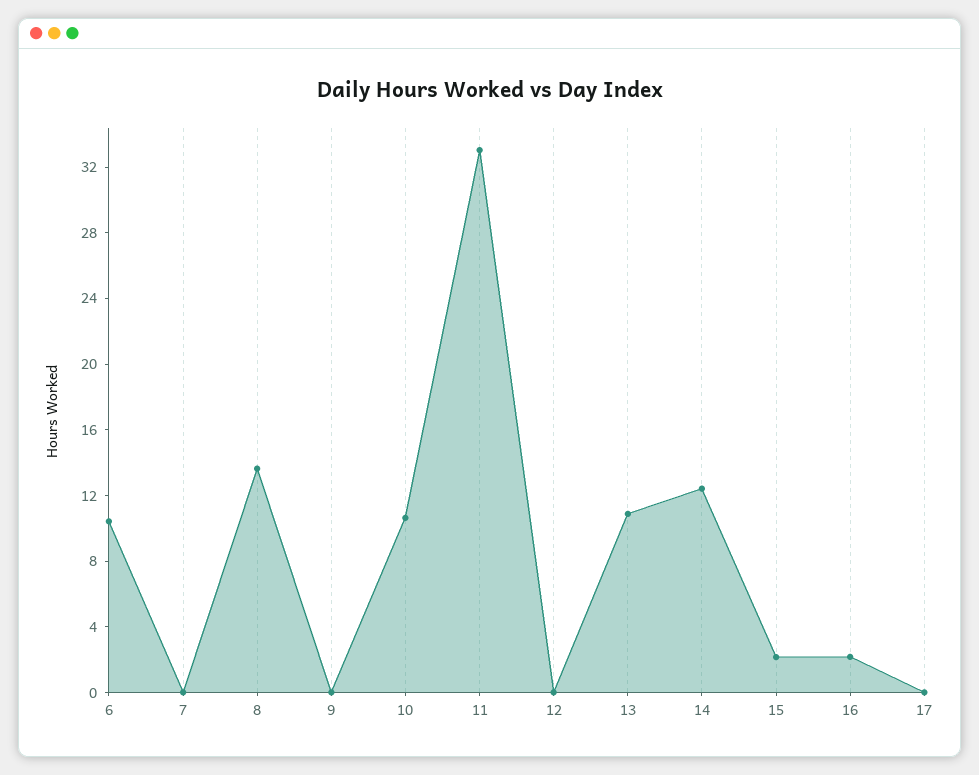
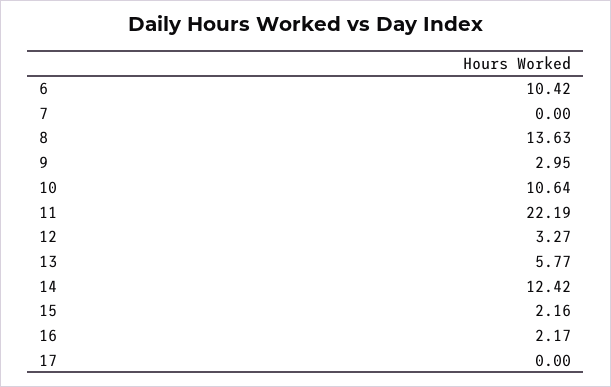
9: 0 -> 2.95
11: 33 -> 22.19
12: 0 -> 3.27
13: 11 -> 5.77

